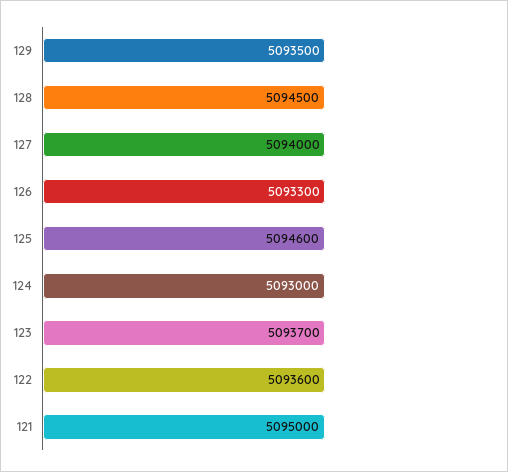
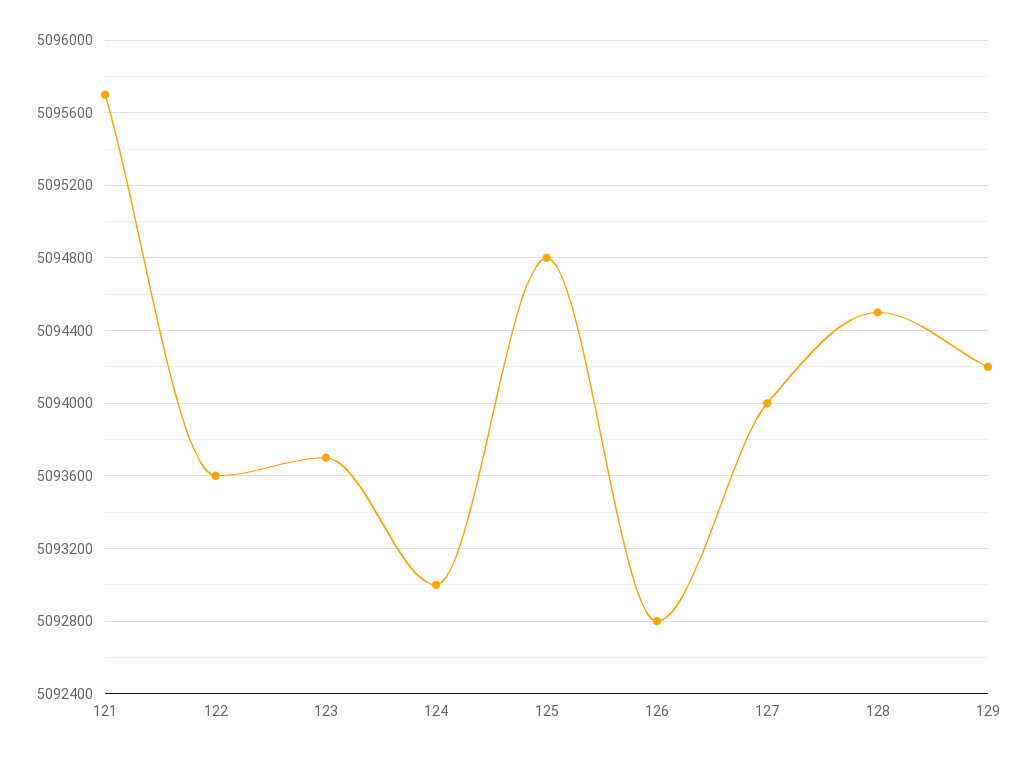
129: 5093500 -> 5094200
126: 5093300 -> 5092800
125: 5094600 -> 5094800
121: 5095000 -> 5095700

